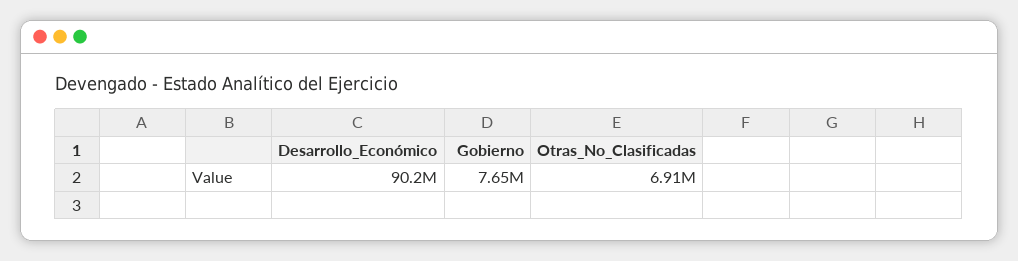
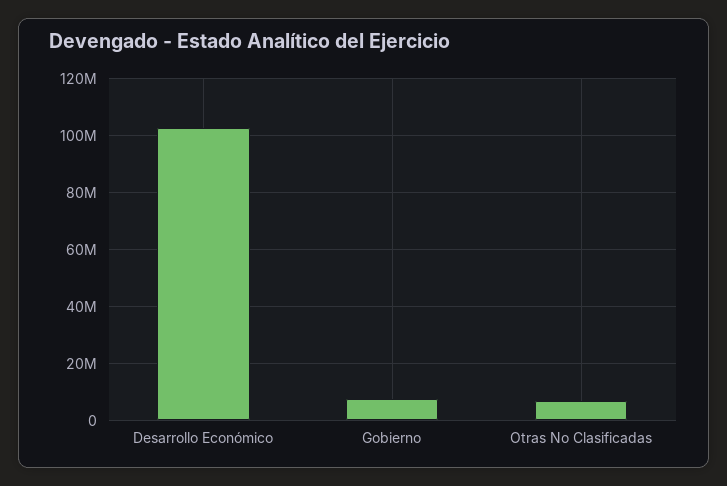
Desarrollo_Económico: 90200000 -> 102500000

